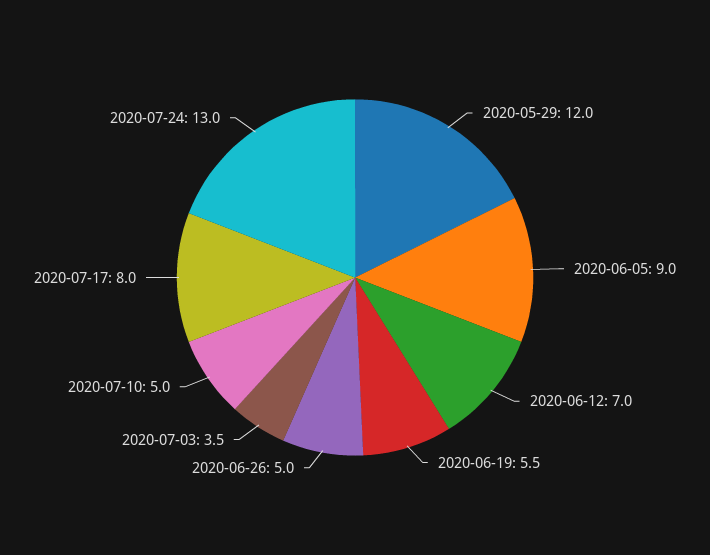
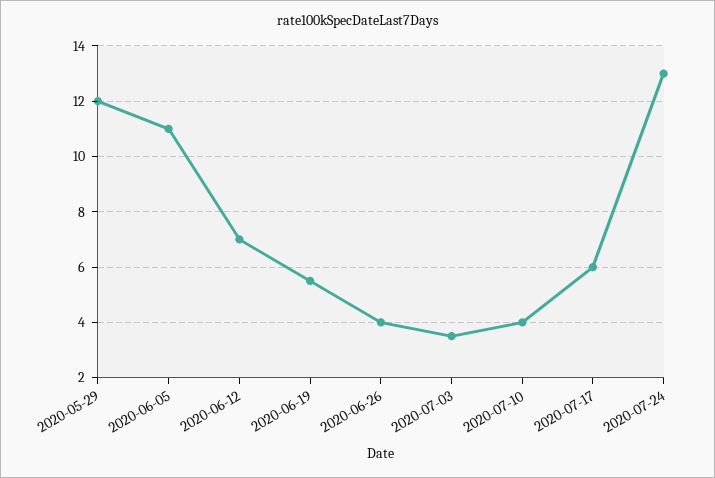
2020-06-05: 9 -> 11
2020-06-26: 5 -> 4
2020-07-10: 5 -> 4
2020-07-17: 8 -> 6

